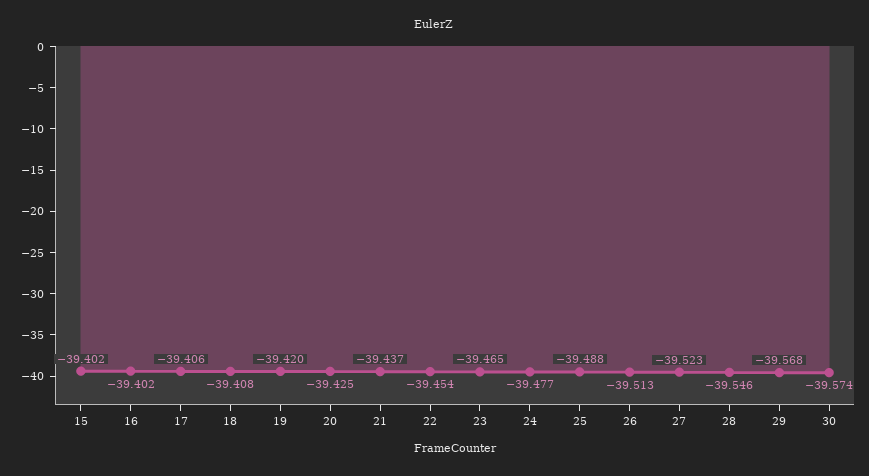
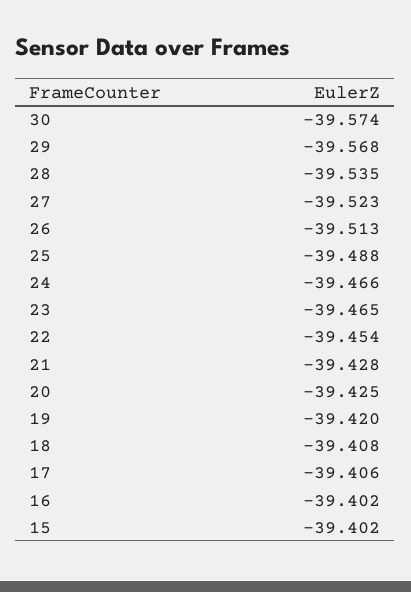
21: -39.437 -> -39.428
24: -39.477 -> -39.466
28: -39.546 -> -39.535

